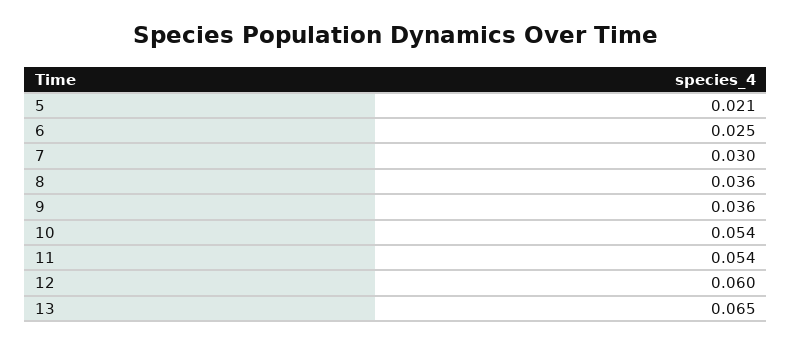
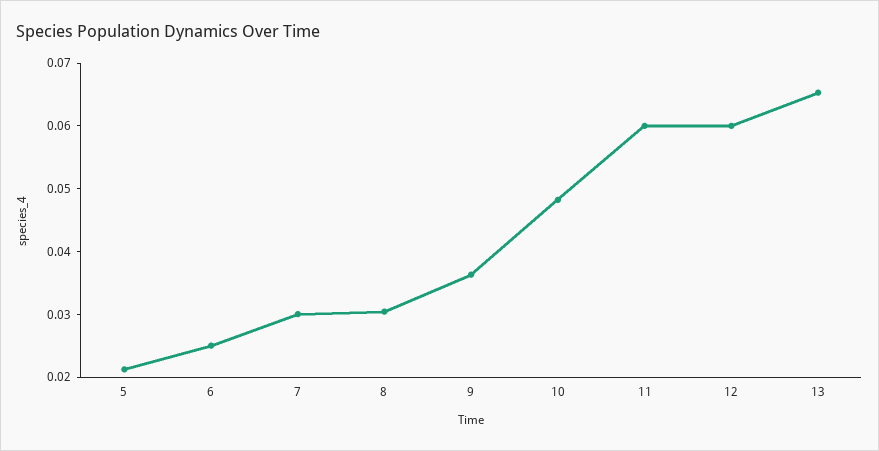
8: 0.036 -> 0.03
10: 0.054 -> 0.048
11: 0.054 -> 0.06

